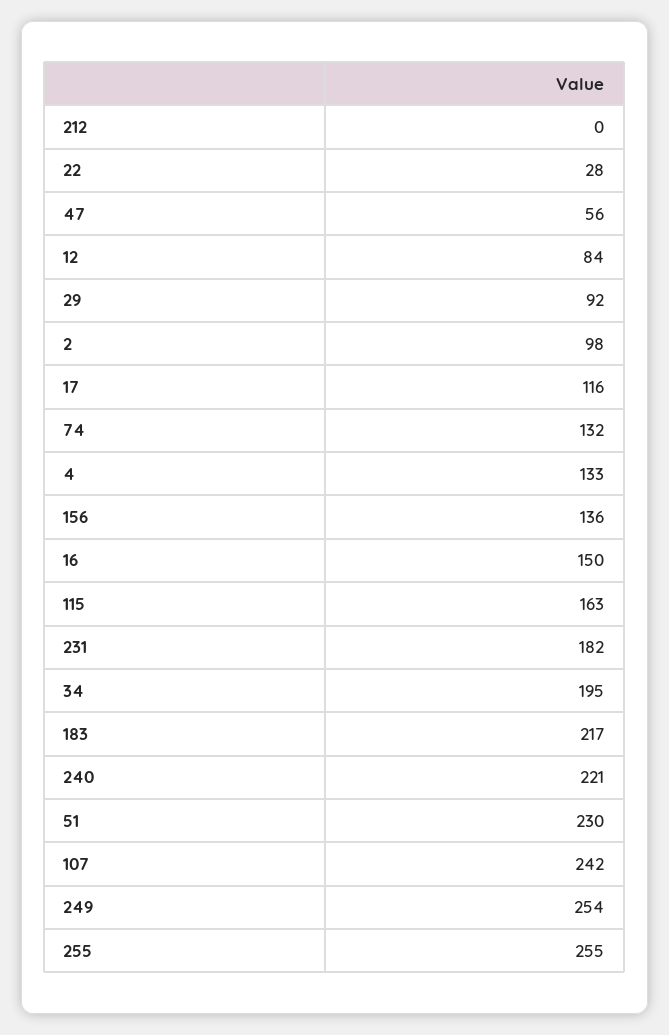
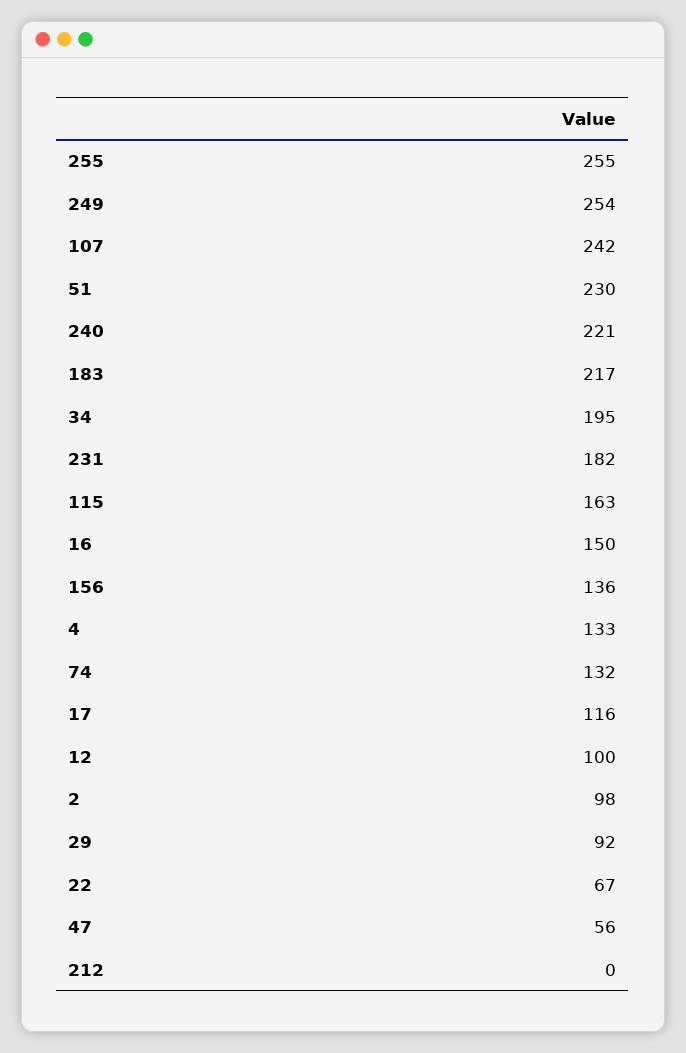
22: 28 -> 67
12: 84 -> 100

